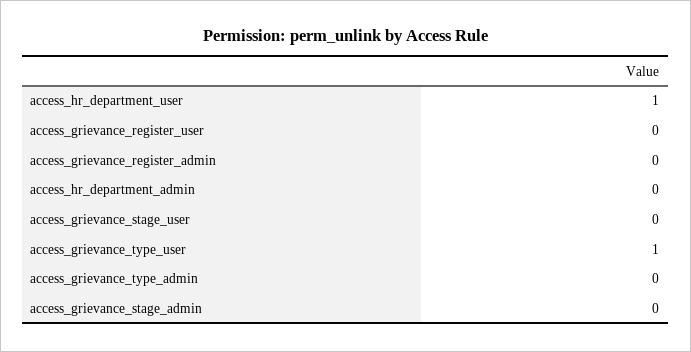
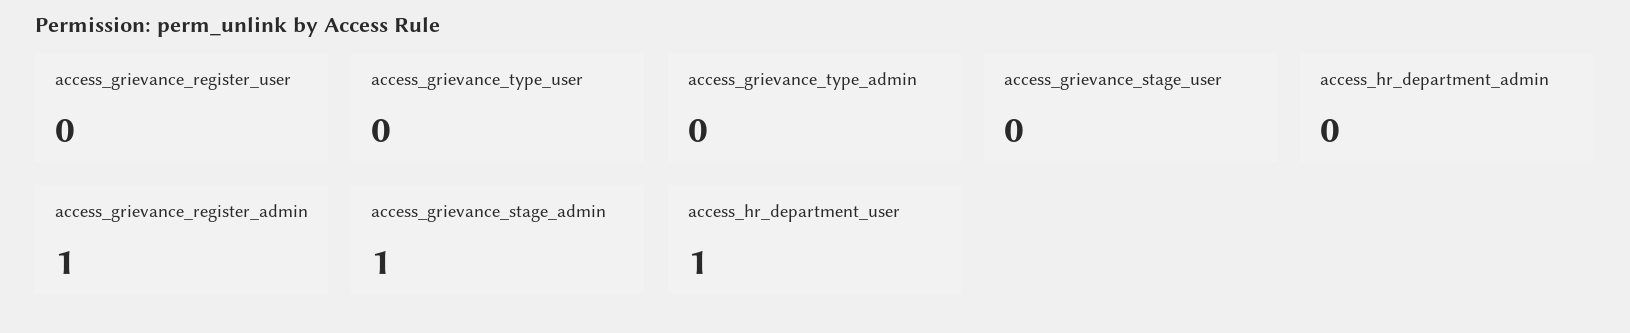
access_grievance_register_admin: 0 -> 1
access_grievance_type_user: 1 -> 0
access_grievance_stage_admin: 0 -> 1

